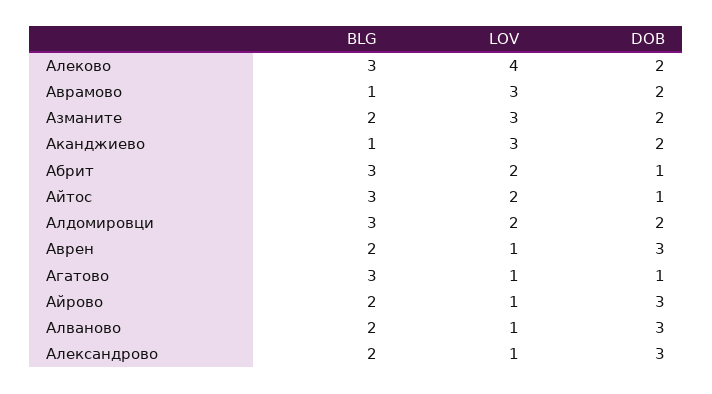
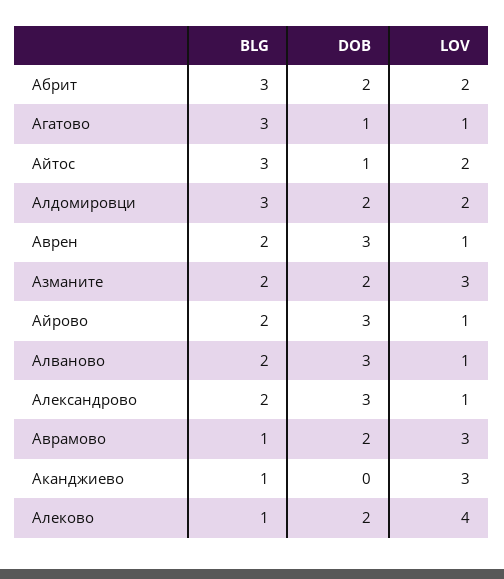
BLG, Алеково: 3 -> 1
DOB, Аканджиево: 2 -> 0
DOB, Абрит: 1 -> 2

